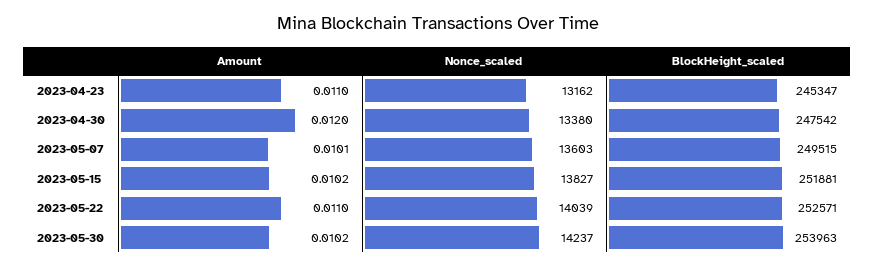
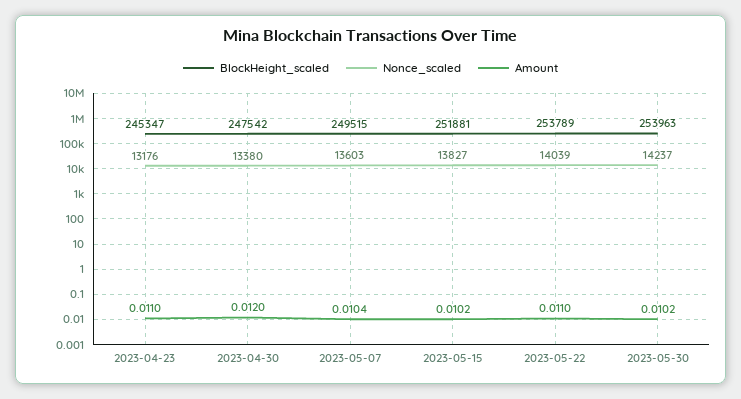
Nonce_scaled, 2023-04-23: 13162 -> 13176
Amount, 2023-05-07: 0.0101 -> 0.0104
BlockHeight_scaled, 2023-05-22: 252571 -> 253789

